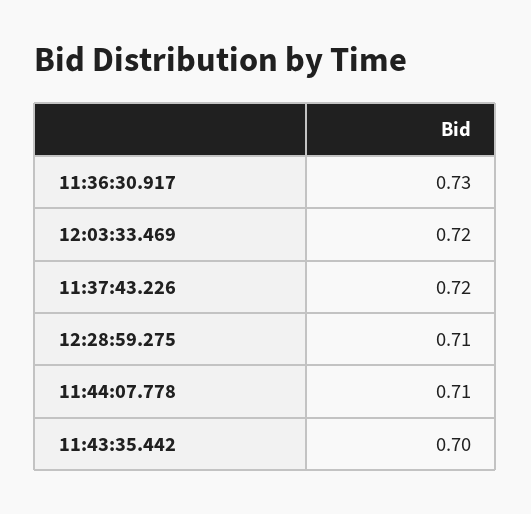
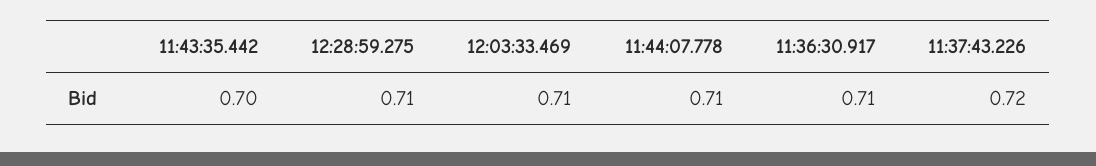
11:36:30.917: 0.73 -> 0.71
12:03:33.469: 0.72 -> 0.71

